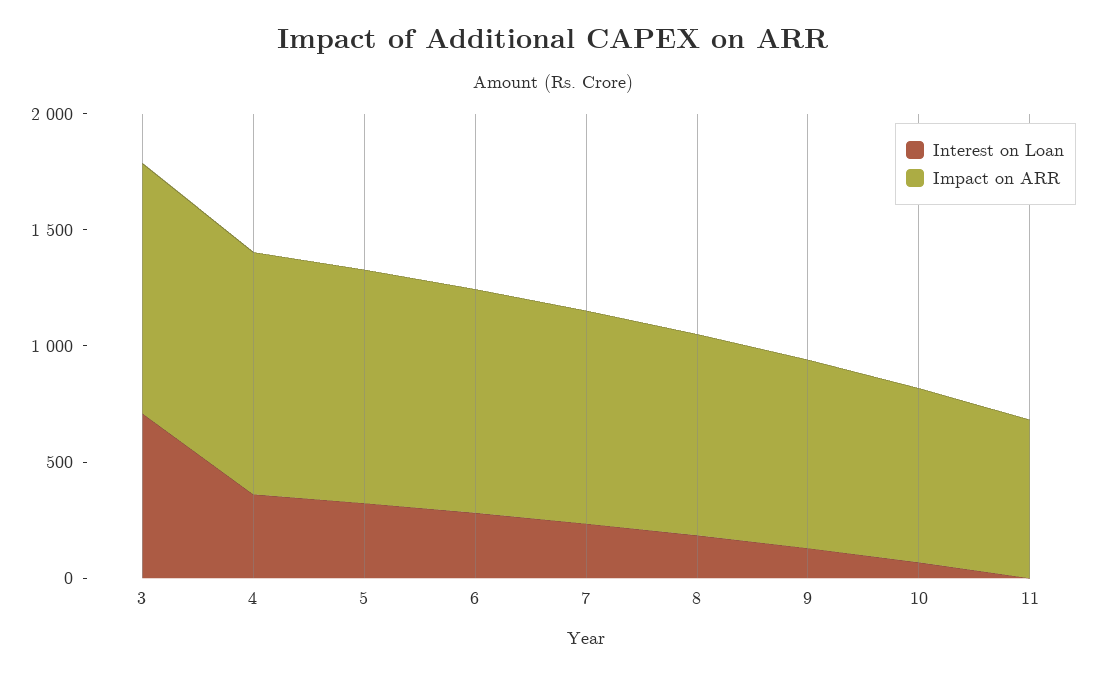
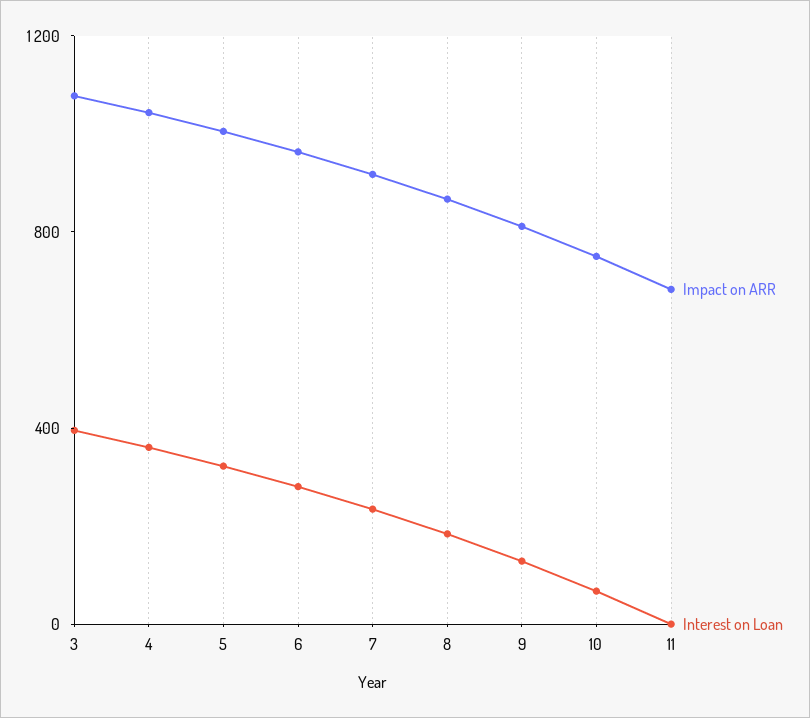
Interest on Loan, 3: 700 -> 400

